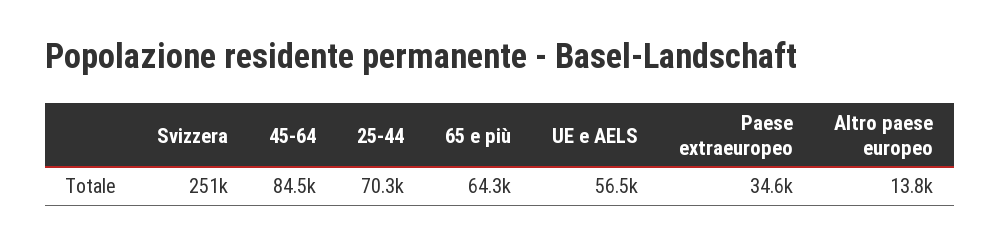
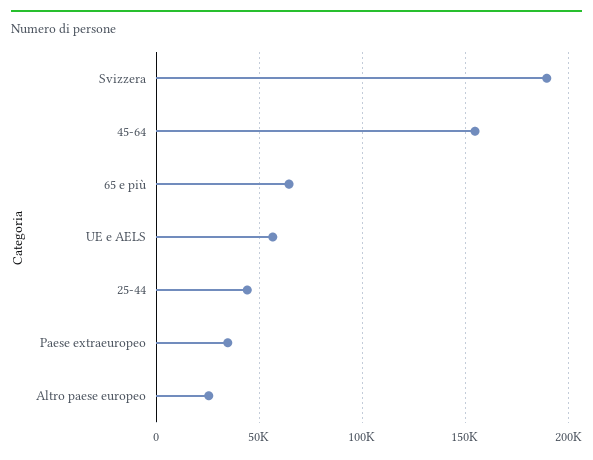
Svizzera: 251000 -> 190000
45-64: 84500 -> 155000
25-44: 70300 -> 45000
Altro paese europeo: 13800 -> 25000

